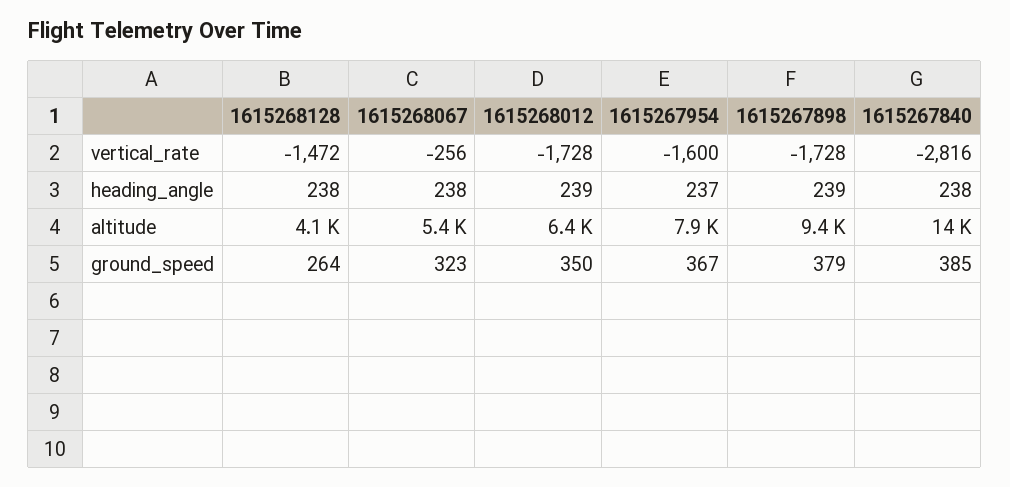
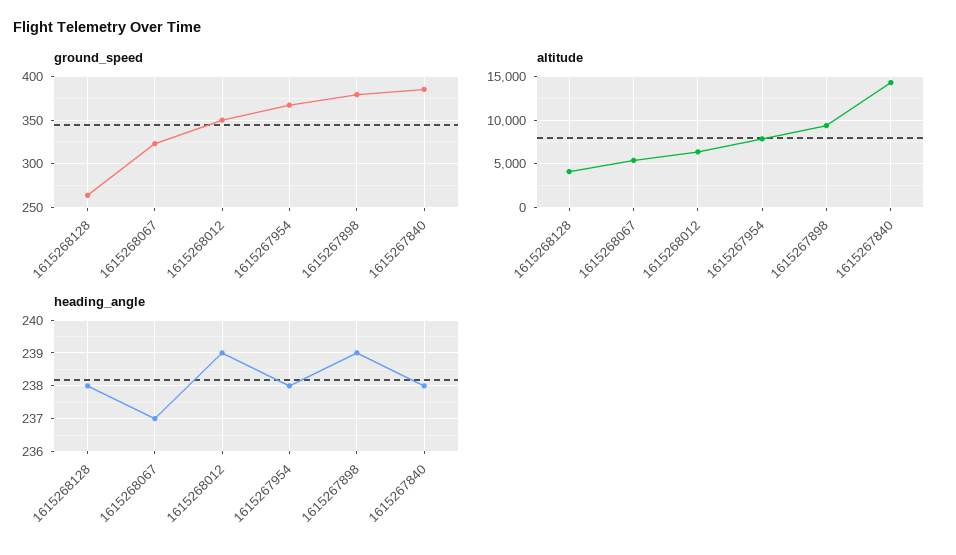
vertical_rate, 1615268128: -1472 -> none
vertical_rate, 1615268067: -256 -> none
vertical_rate, 1615268012: -1728 -> none
vertical_rate, 1615267954: -1600 -> none
vertical_rate, 1615267898: -1728 -> none
vertical_rate, 1615267840: -2816 -> none
heading_angle, 1615268067: 238 -> 237
heading_angle, 1615267954: 237 -> 238

